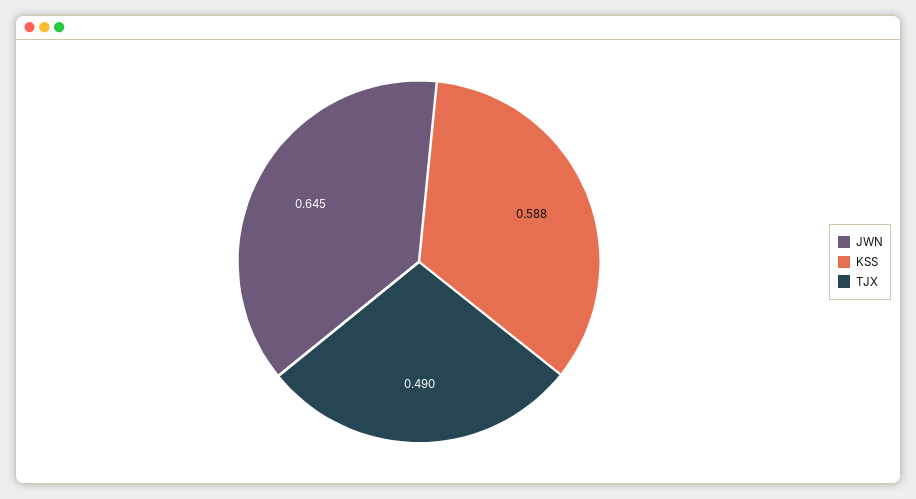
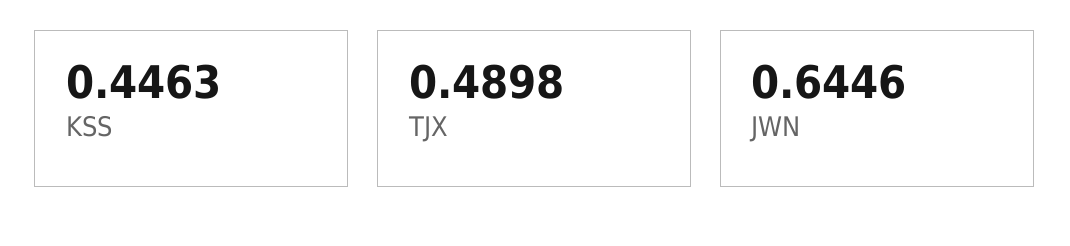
KSS: 0.588 -> 0.4463

